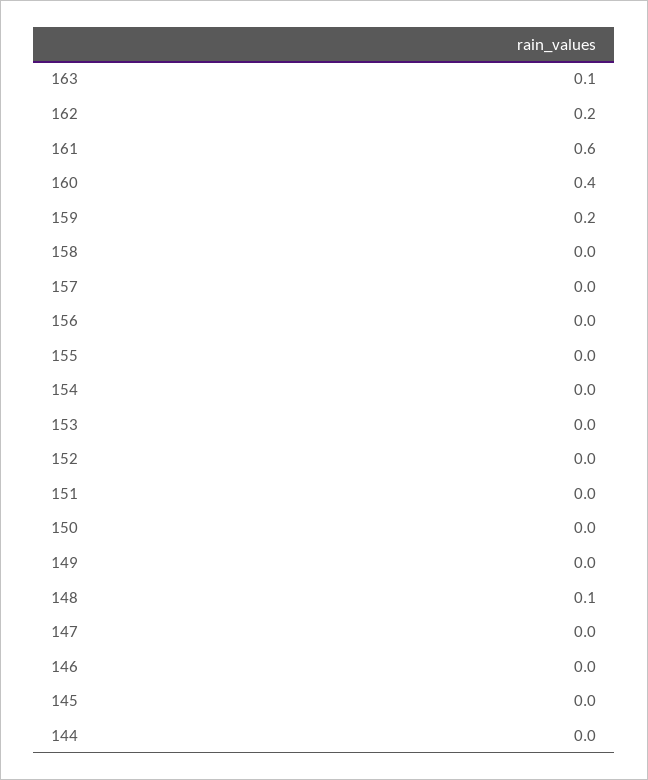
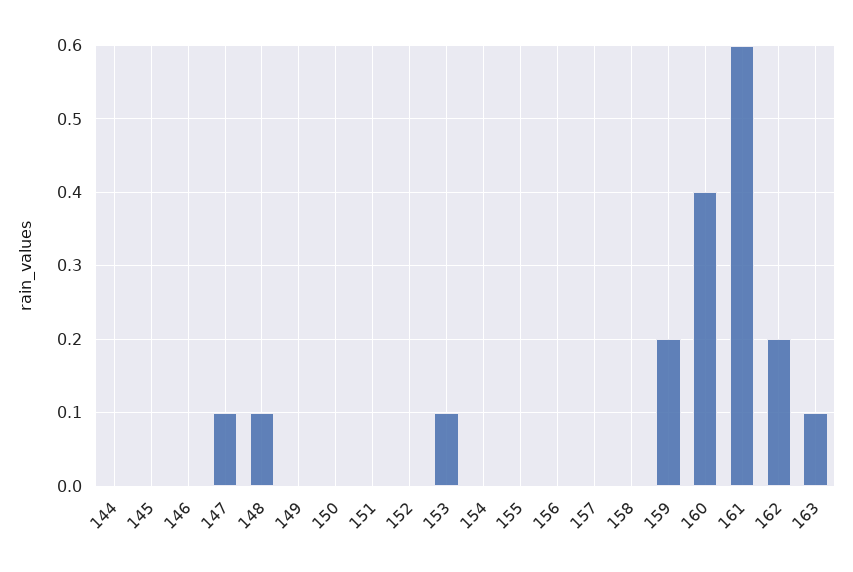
153: 0 -> 0.1
147: 0 -> 0.1

